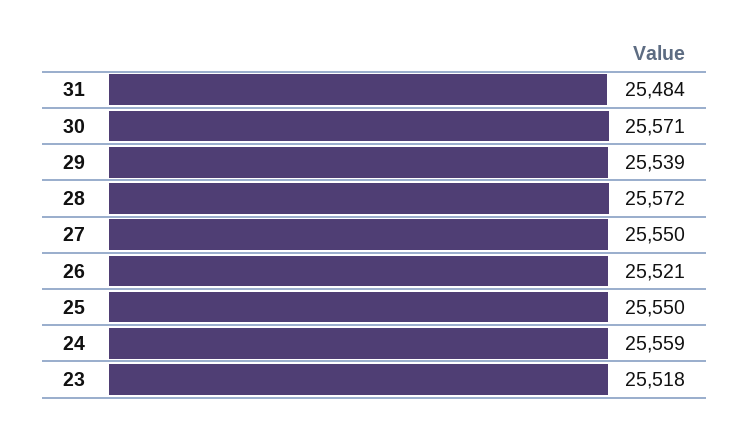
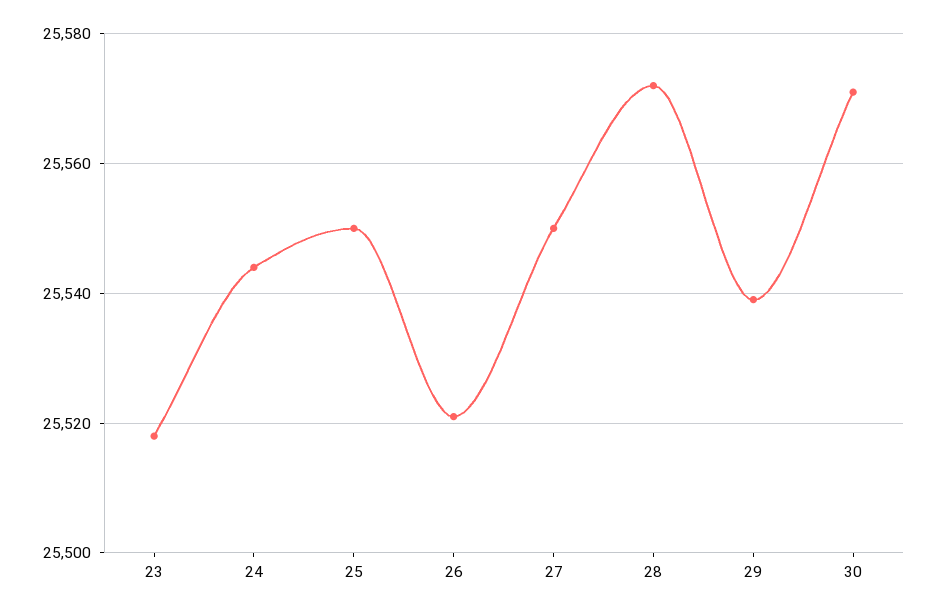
31: 25484 -> none
24: 25559 -> 25545

